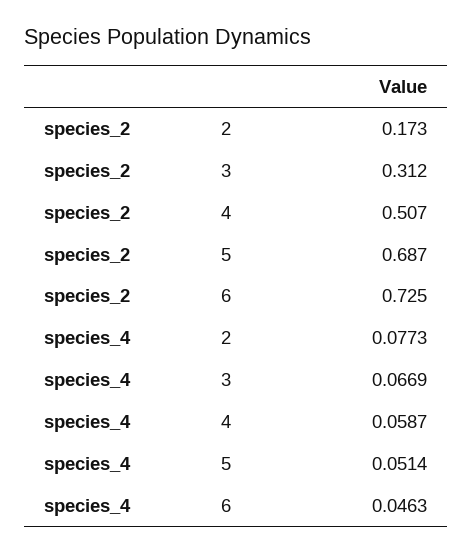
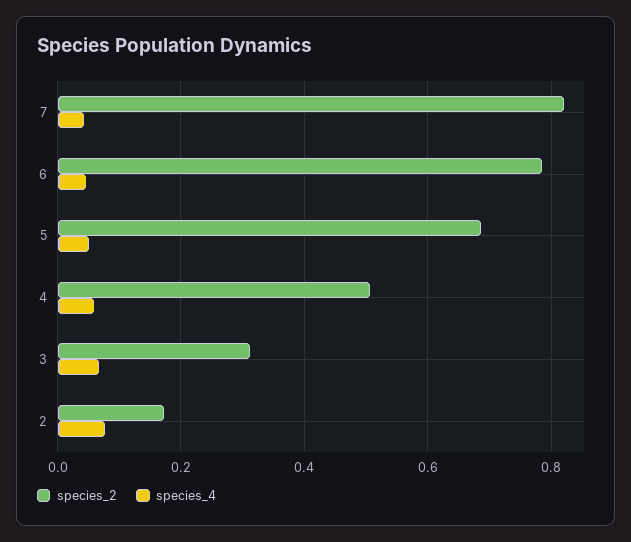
species_2, 6: 0.725 -> 0.78
species_2, 7: none -> 0.82
species_4, 7: none -> 0.04

